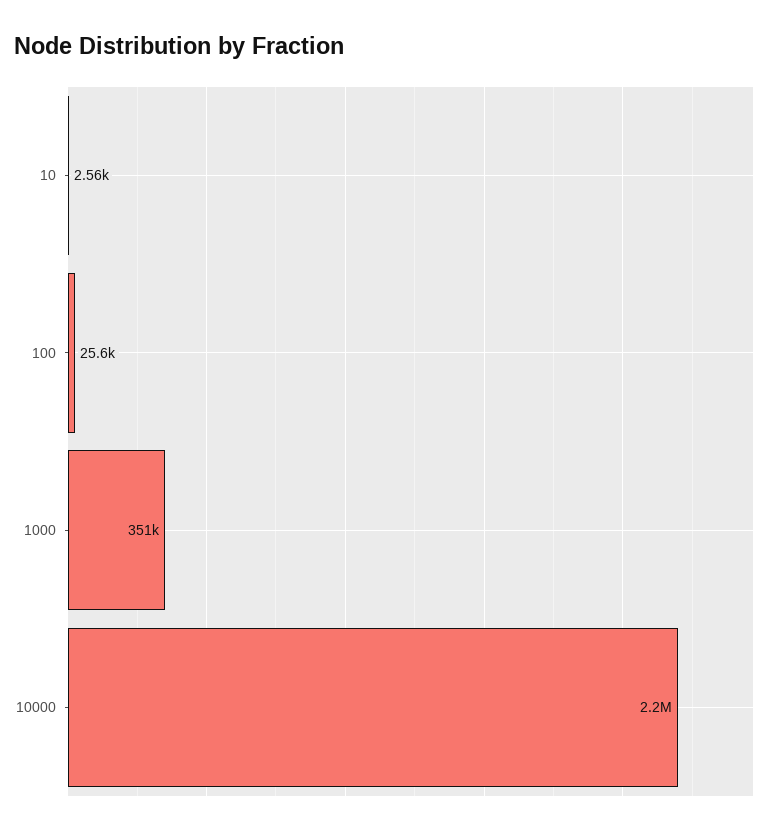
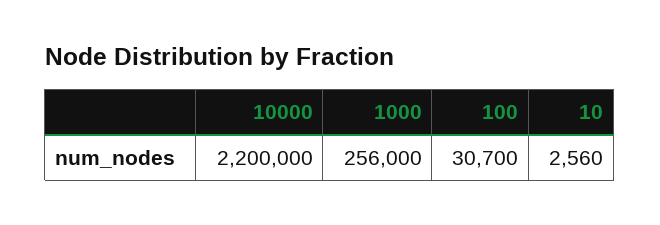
100: 25600 -> 30700
1000: 351000 -> 256000

